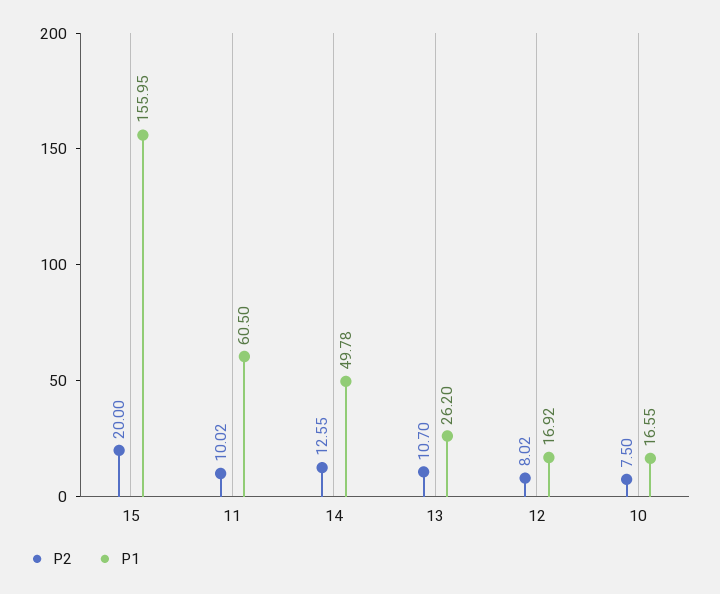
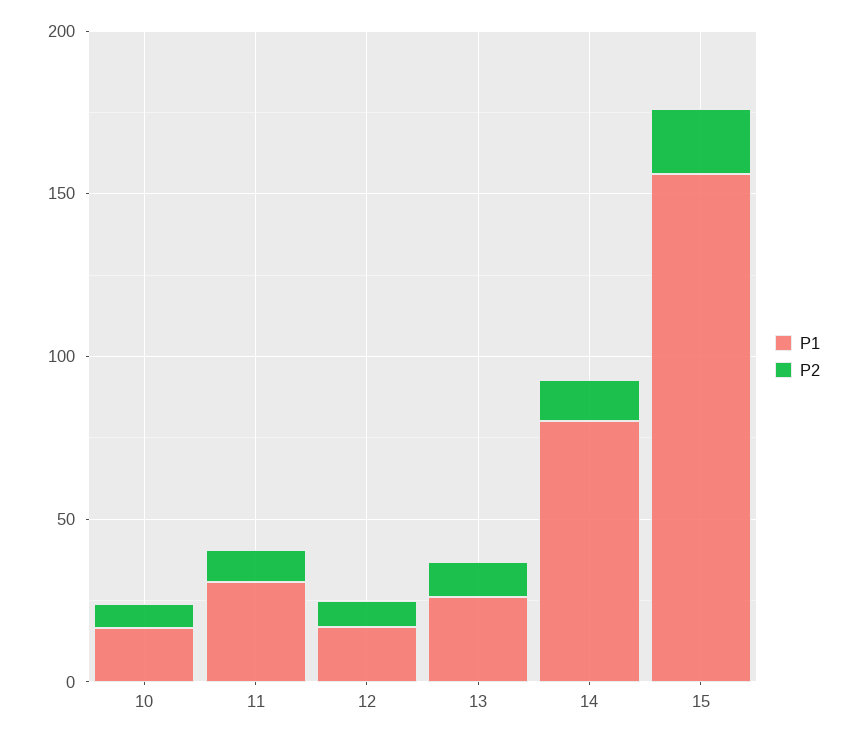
P1, 11: 60.5 -> 30
P1, 14: 49.78 -> 80

